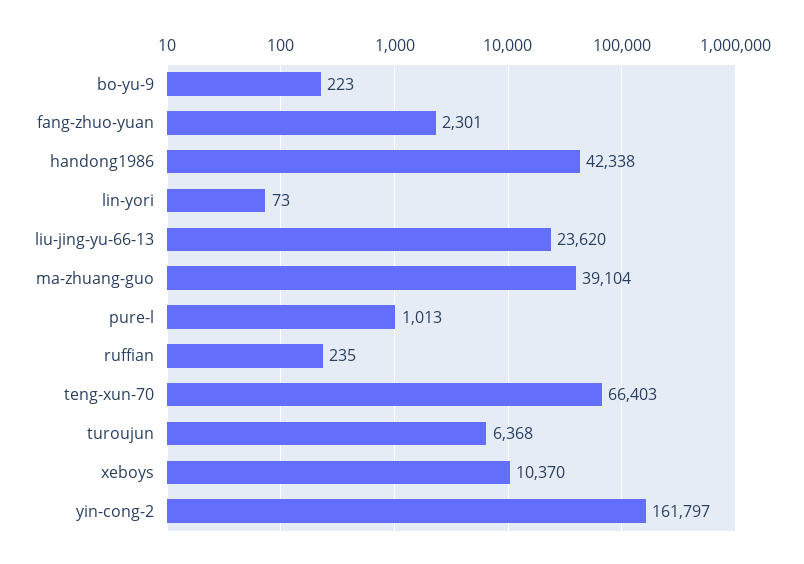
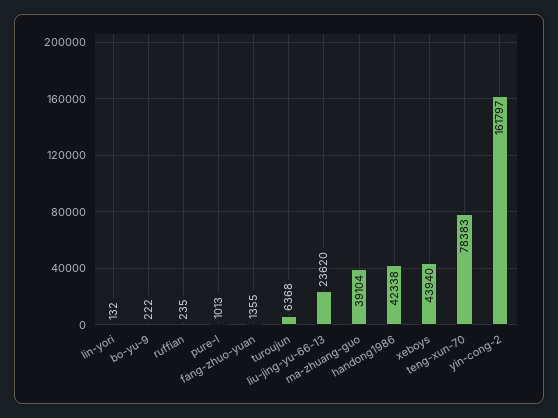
bo-yu-9: 223 -> 222
fang-zhuo-yuan: 2301 -> 1355
lin-yori: 73 -> 132
teng-xun-70: 66403 -> 78383
xeboys: 10370 -> 43940

